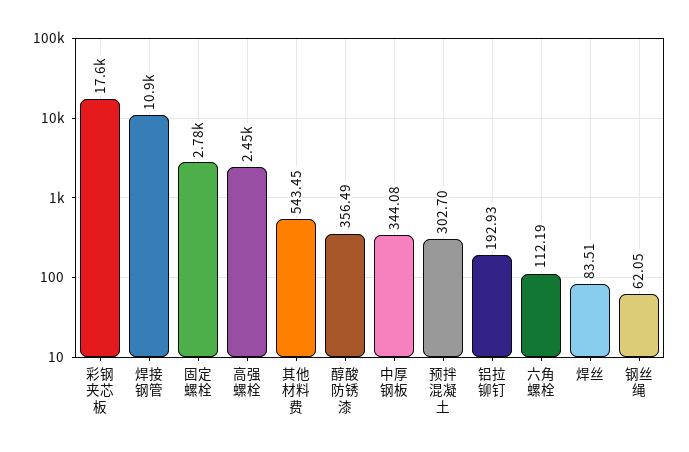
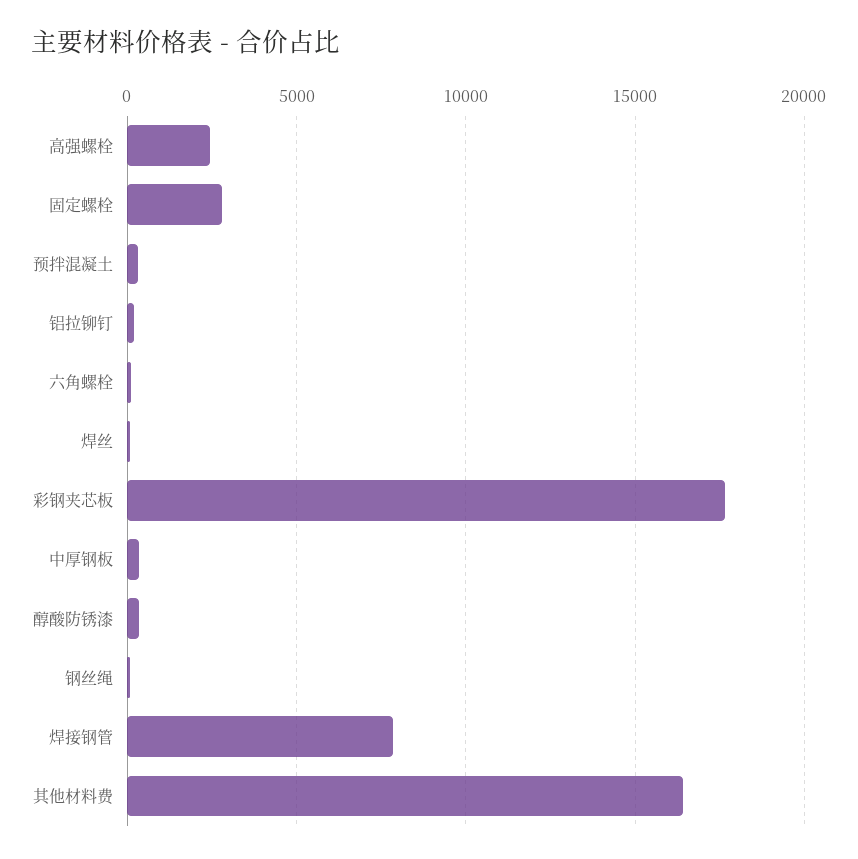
焊接钢管: 10900 -> 8000
其他材料费: 543.45 -> 16500

